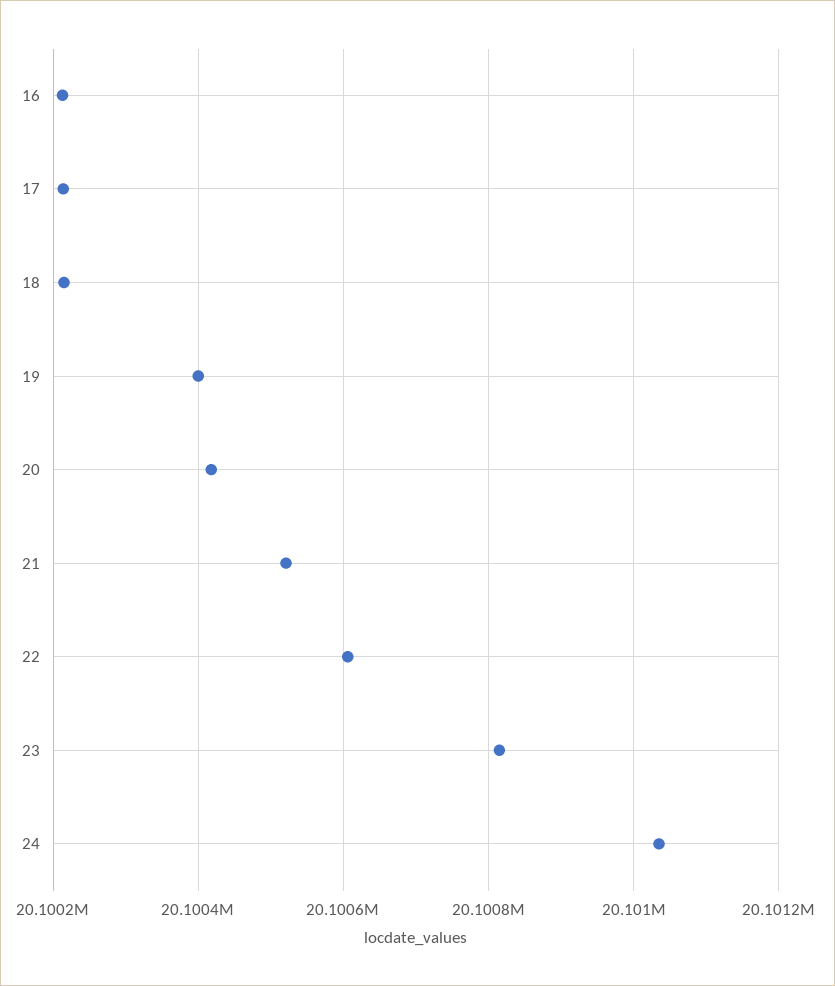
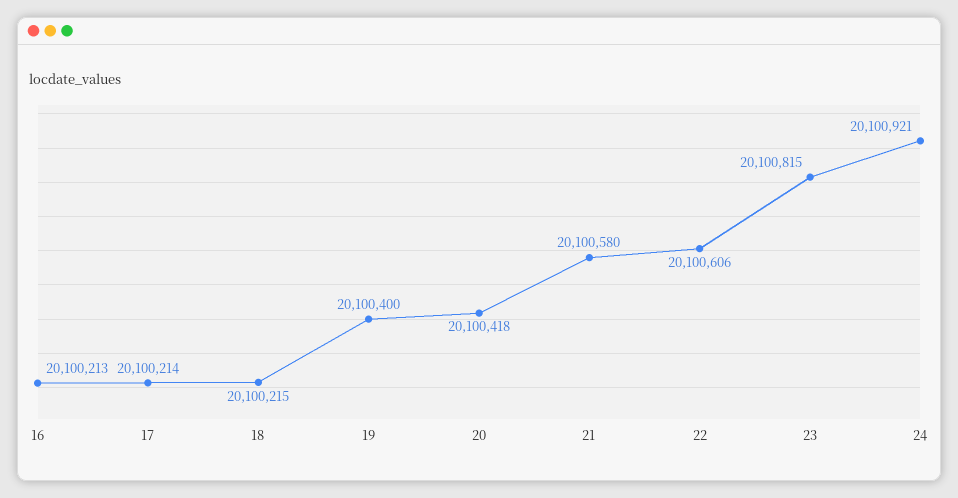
21: 20100520 -> 20100580
24: 20101040 -> 20100921

